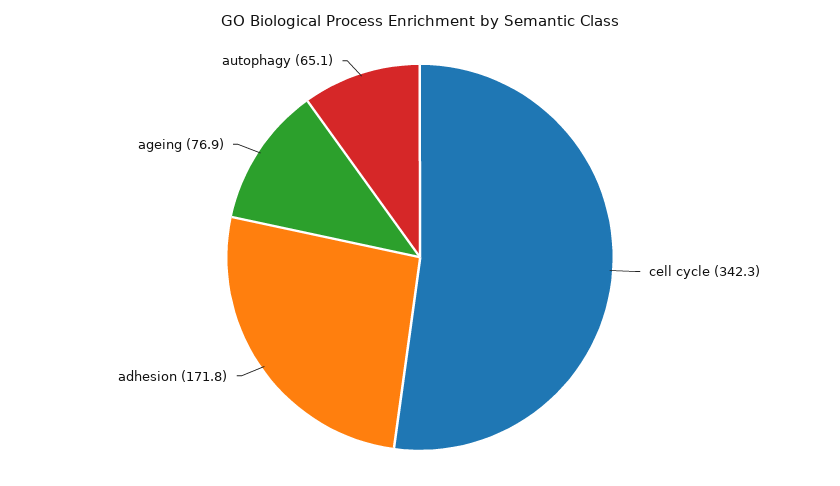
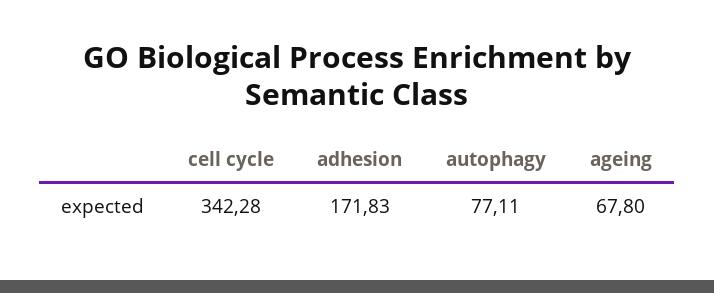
ageing: 76.9 -> 67.8
autophagy: 65.1 -> 77.11

